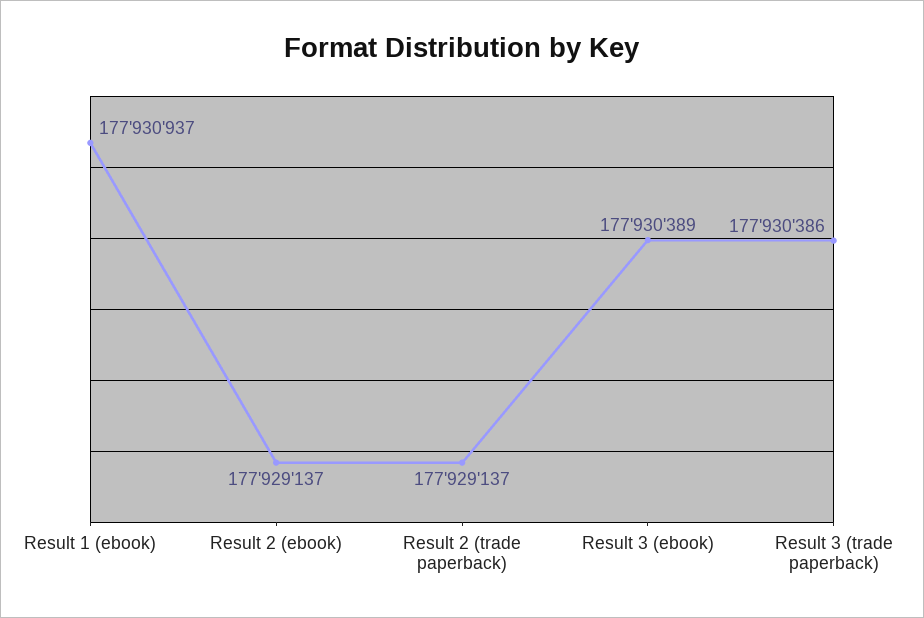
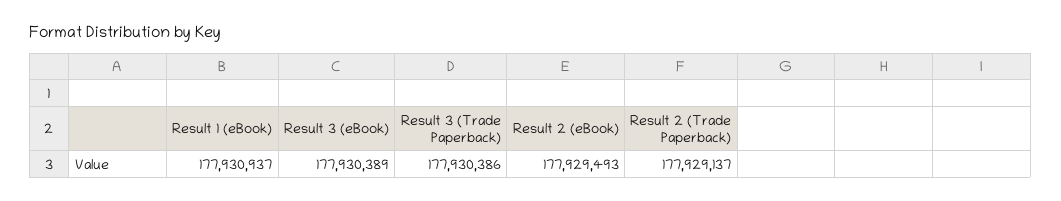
Result 2 (ebook): 177929137 -> 177929493

